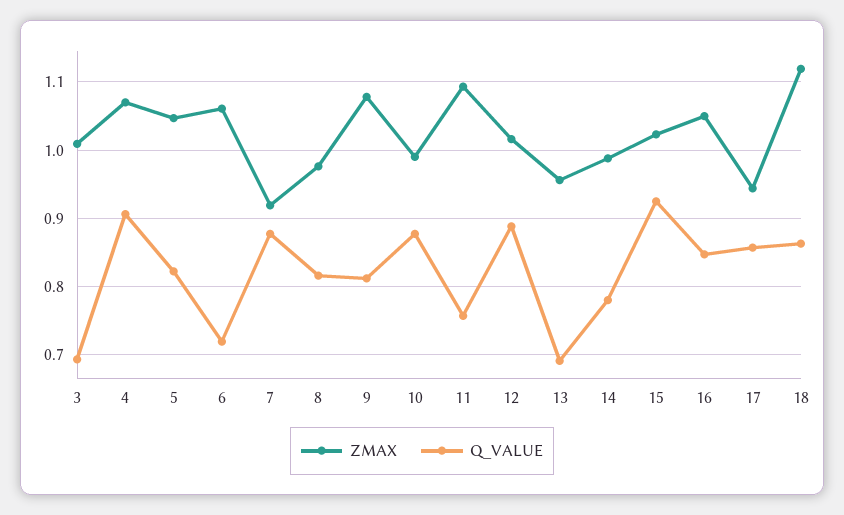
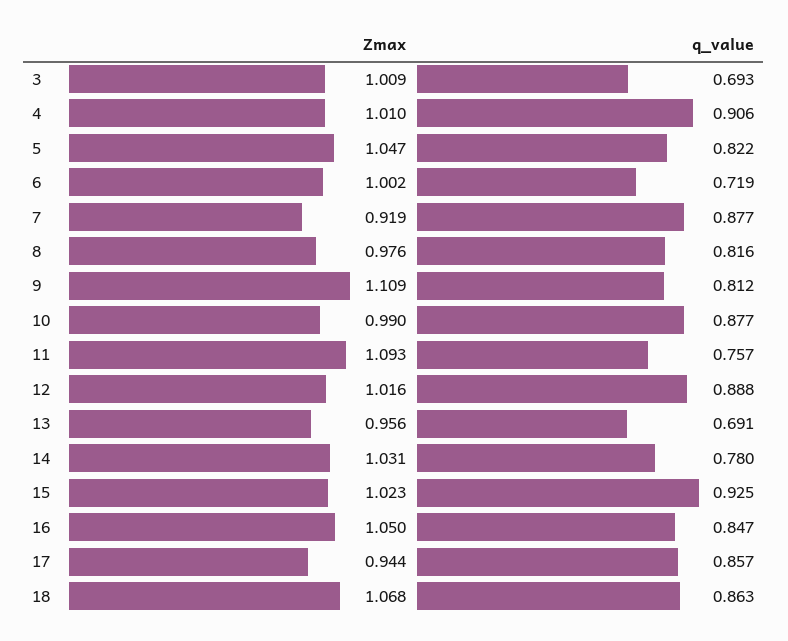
ZMAX, 4: 1.07 -> 1.01
ZMAX, 6: 1.06 -> 1.002
ZMAX, 9: 1.08 -> 1.109
ZMAX, 14: 0.99 -> 1.031
ZMAX, 18: 1.12 -> 1.068

